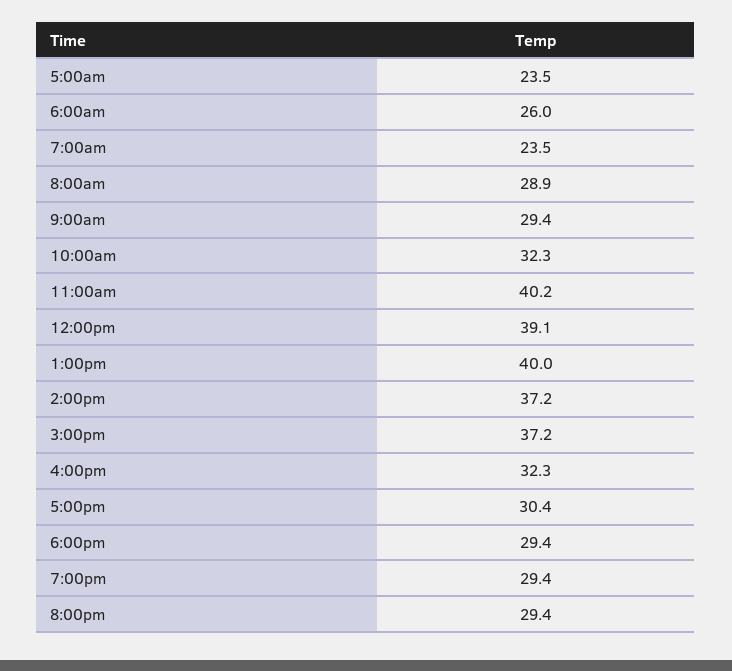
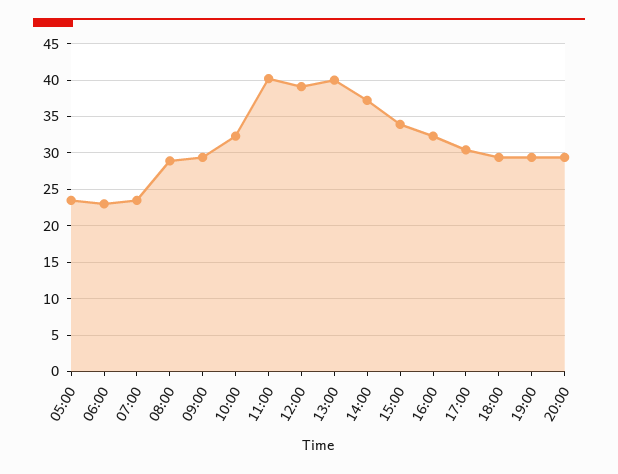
6:00am: 26 -> 23
3:00pm: 37.2 -> 34

